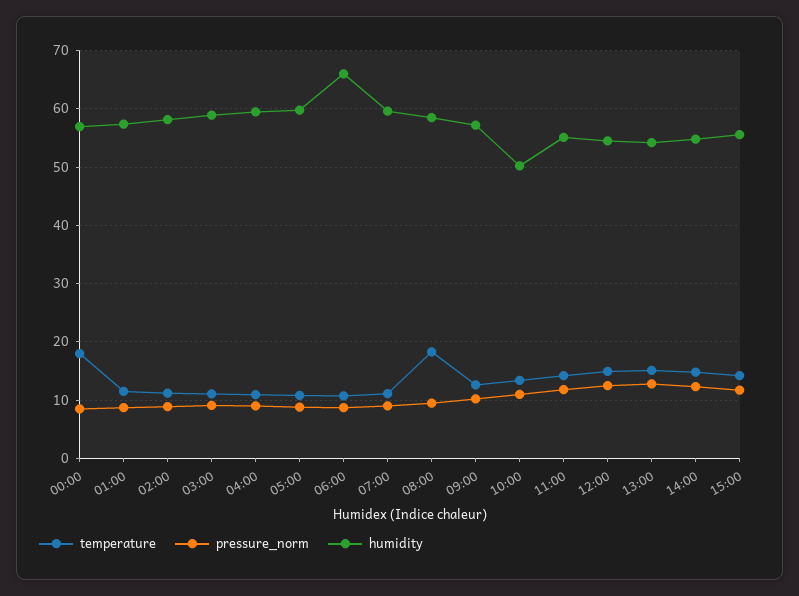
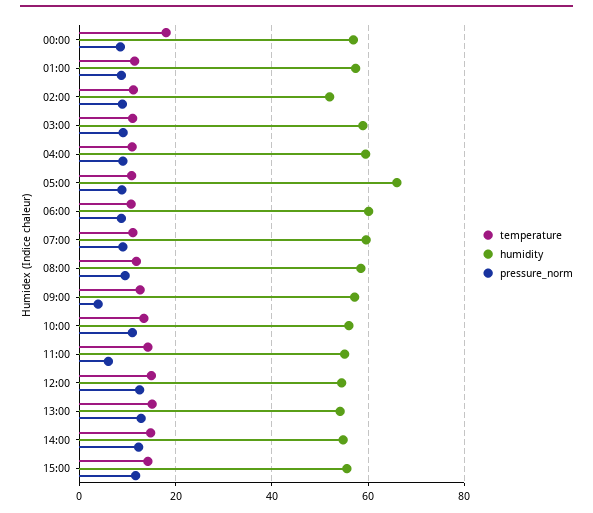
humidity, 02:00: 58 -> 52
humidity, 05:00: 60 -> 66
humidity, 06:00: 66 -> 60
temperature, 08:00: 18 -> 12
pressure_norm, 09:00: 10 -> 4
humidity, 10:00: 50 -> 56
pressure_norm, 11:00: 12 -> 6

